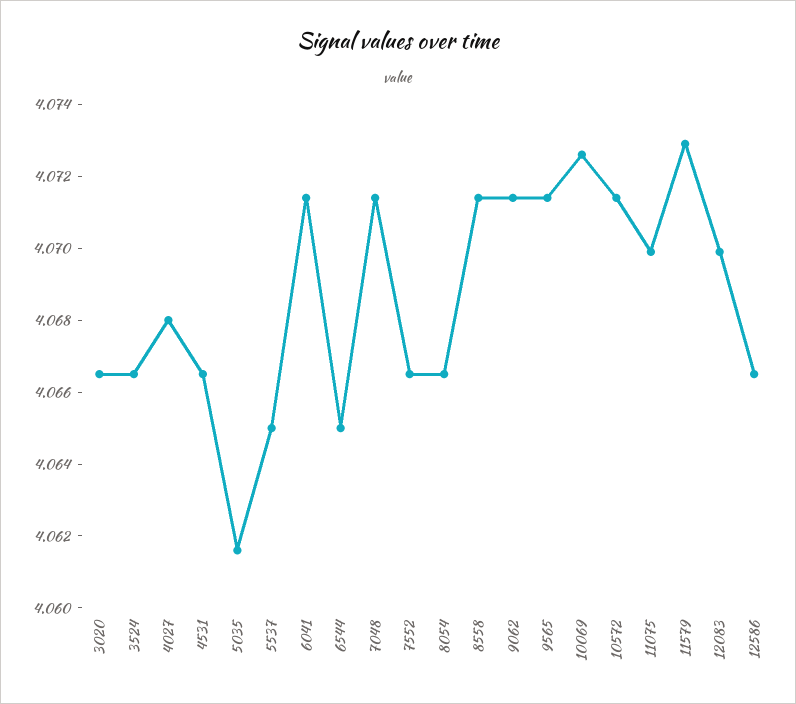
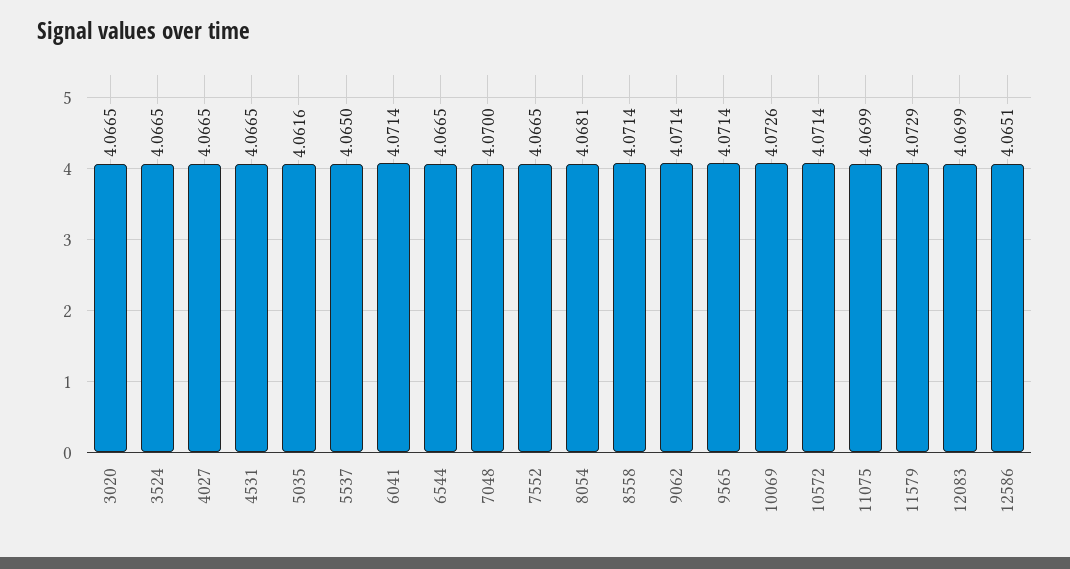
4027: 4.068 -> 4.0665
6544: 4.065 -> 4.0665
7048: 4.0715 -> 4.07
8054: 4.0665 -> 4.0681
12586: 4.0665 -> 4.0651

